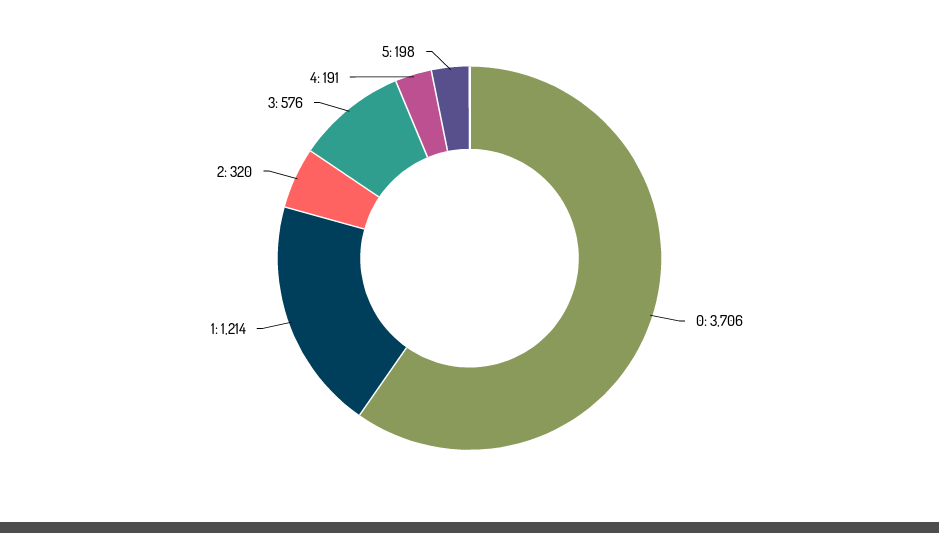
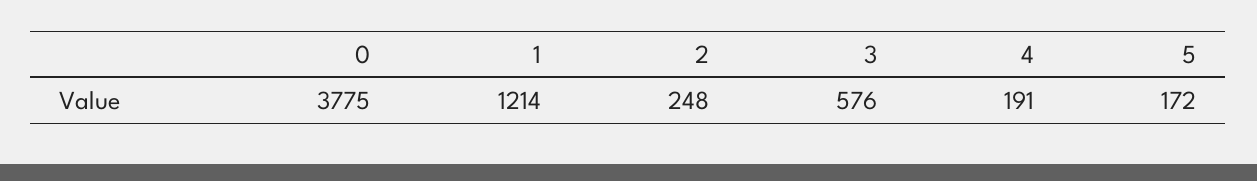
0: 3706 -> 3775
2: 320 -> 248
5: 198 -> 172

